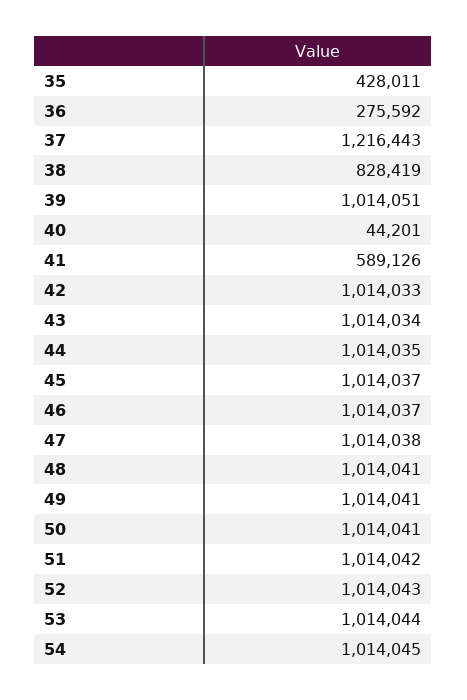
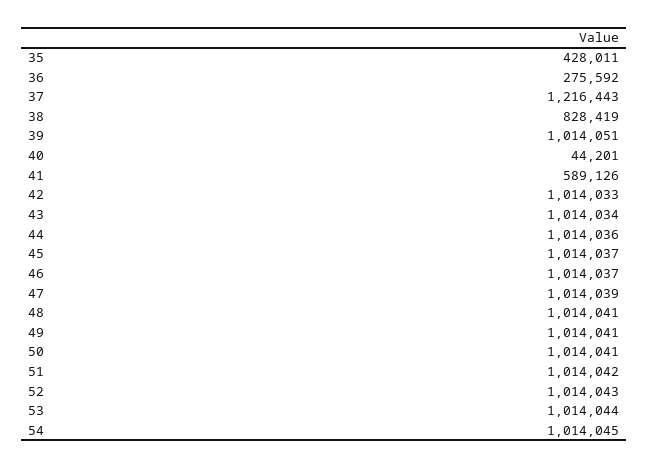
44: 1014035 -> 1014036
47: 1014038 -> 1014039

